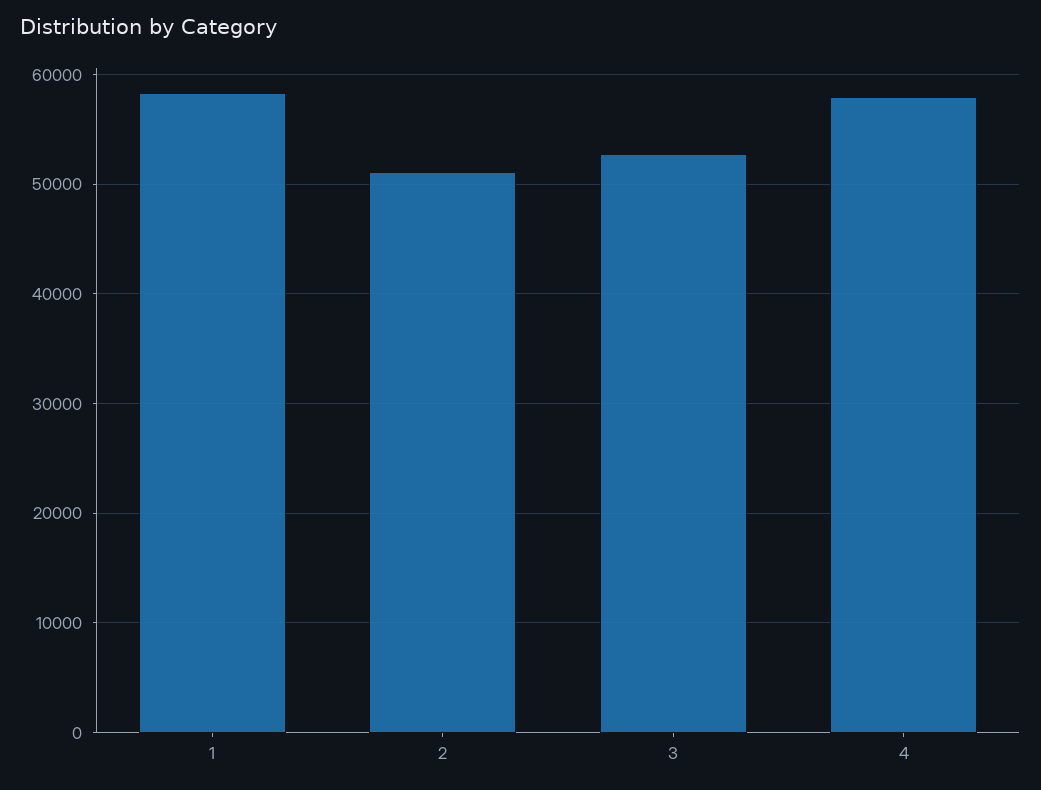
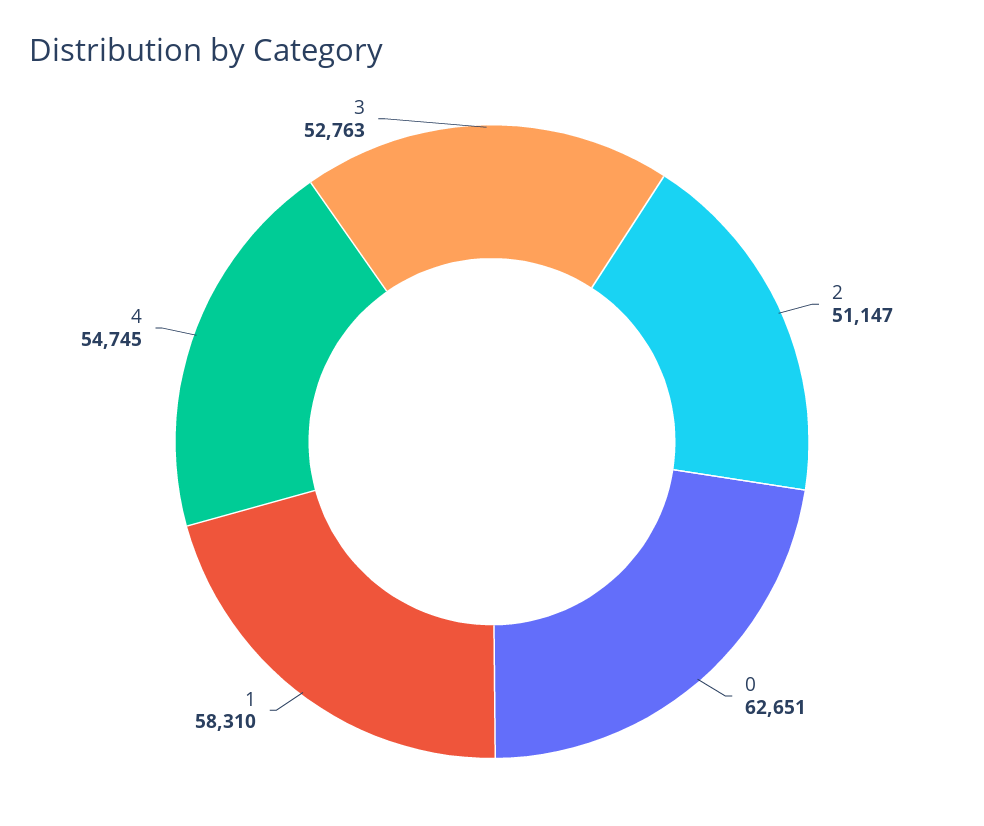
4: 58000 -> 54745
0: none -> 62651

